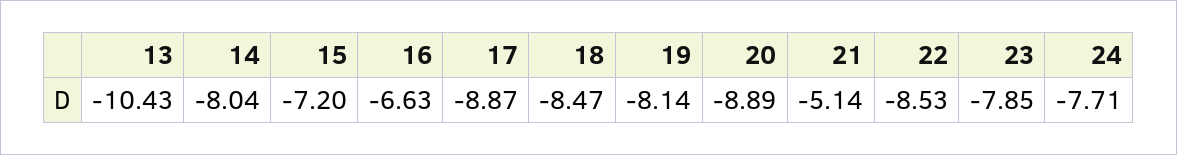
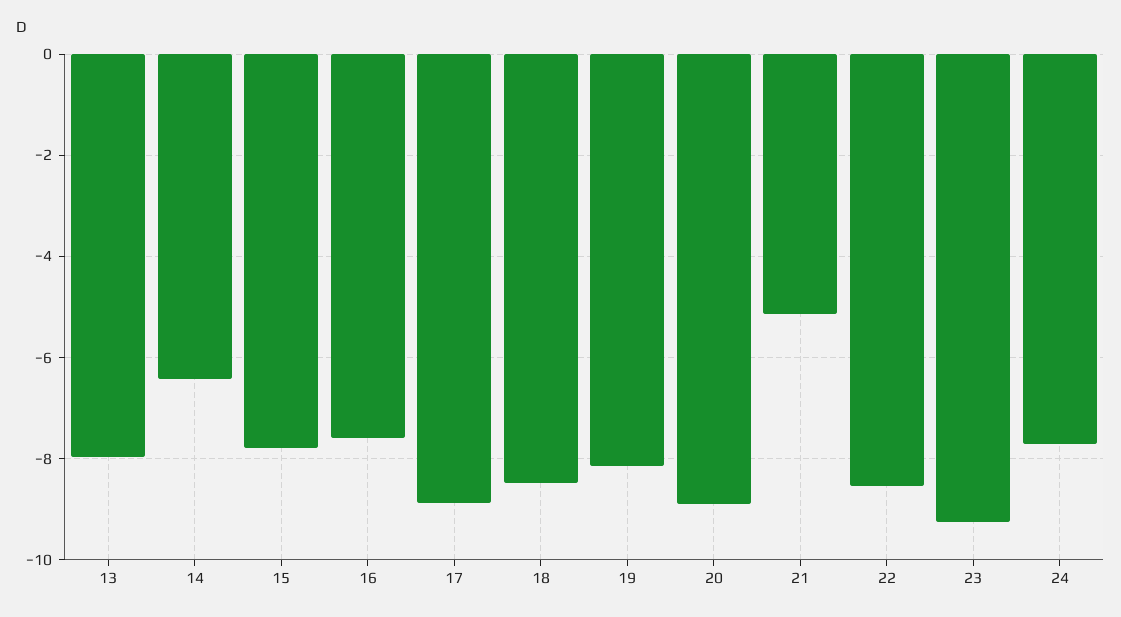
13: -10.43 -> -8
14: -8.04 -> -6.4
15: -7.2 -> -7.8
16: -6.63 -> -7.6
23: -7.85 -> -9.2

